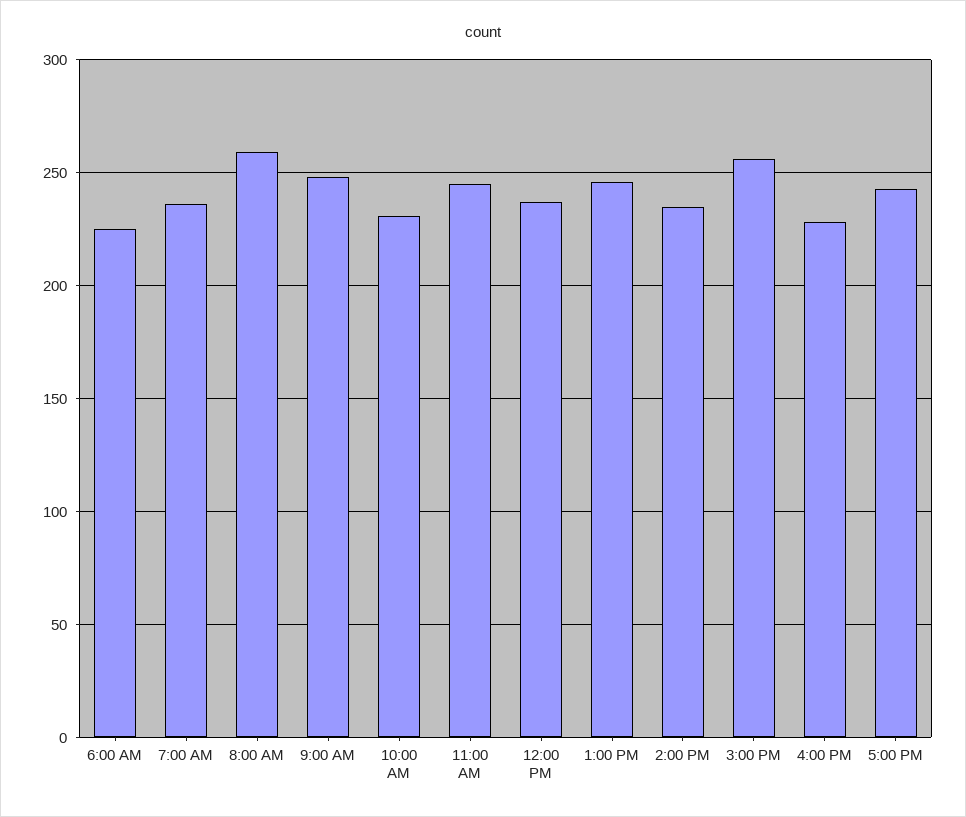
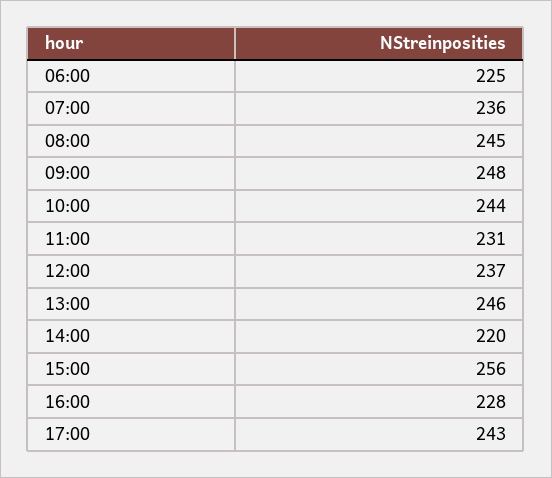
8:00 AM: 260 -> 245
10:00 AM: 230 -> 244
11:00 AM: 245 -> 231
2:00 PM: 235 -> 220

